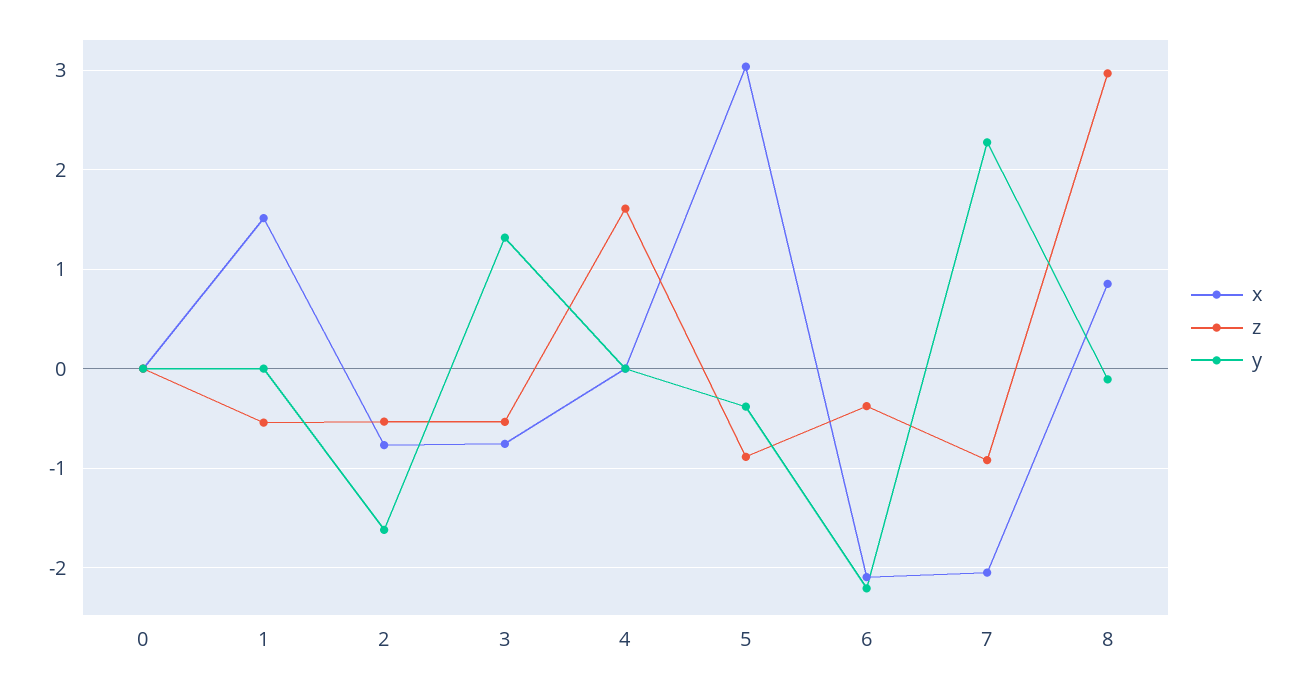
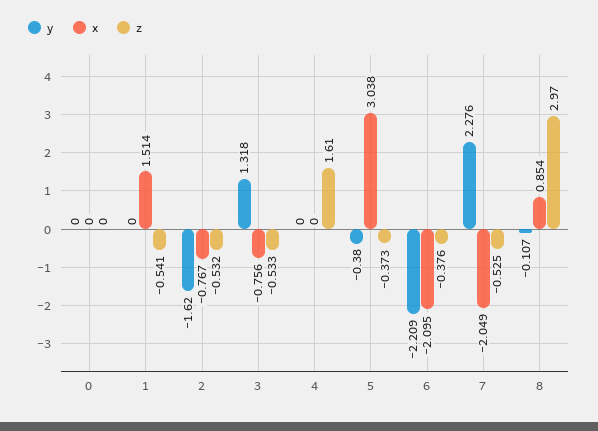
z, 5: -0.9 -> -0.373
z, 7: -0.9 -> -0.525

